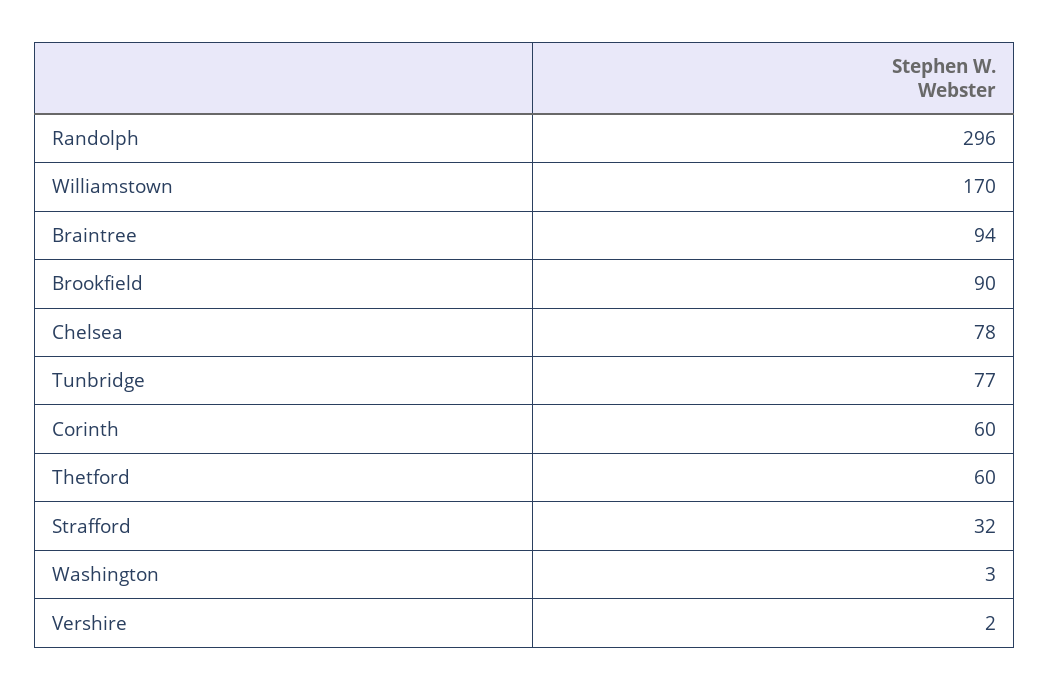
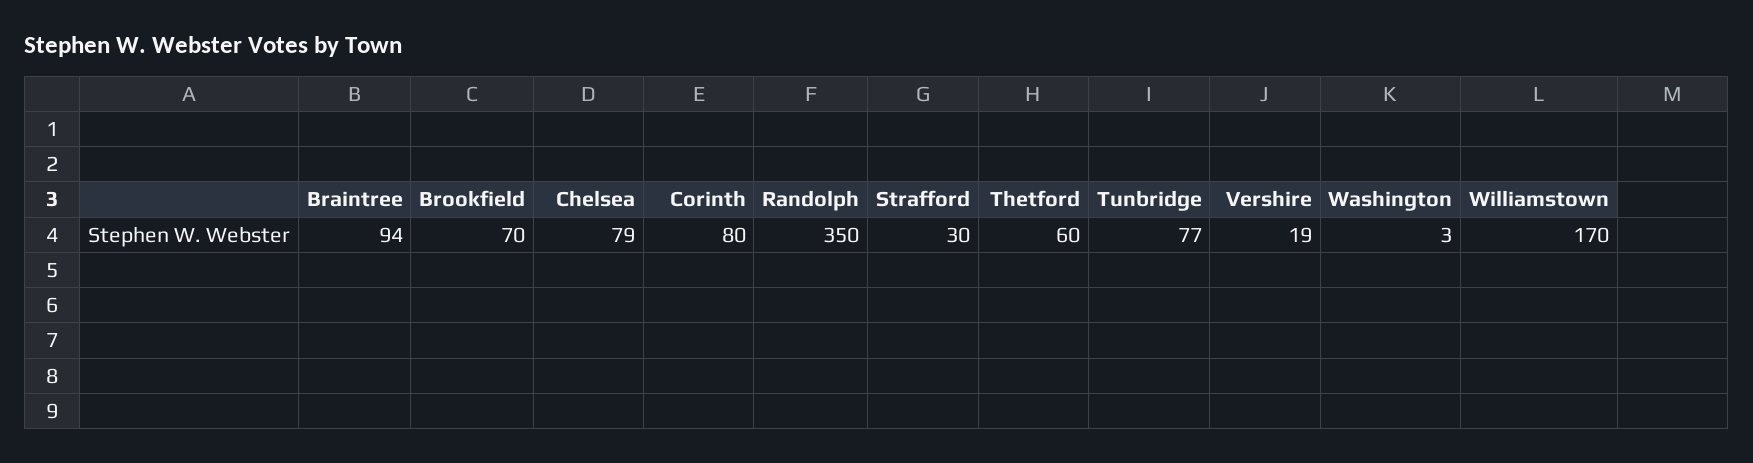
Randolph: 296 -> 350
Brookfield: 90 -> 70
Chelsea: 78 -> 79
Corinth: 60 -> 80
Strafford: 32 -> 30
Vershire: 2 -> 19

